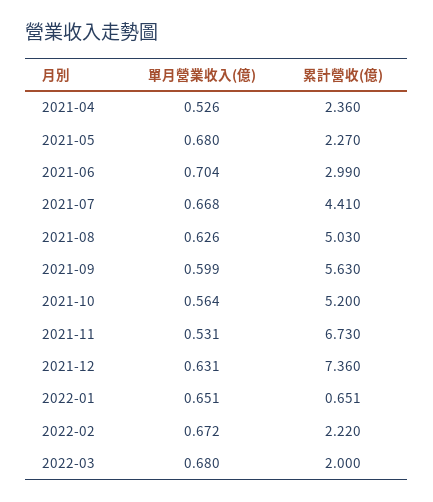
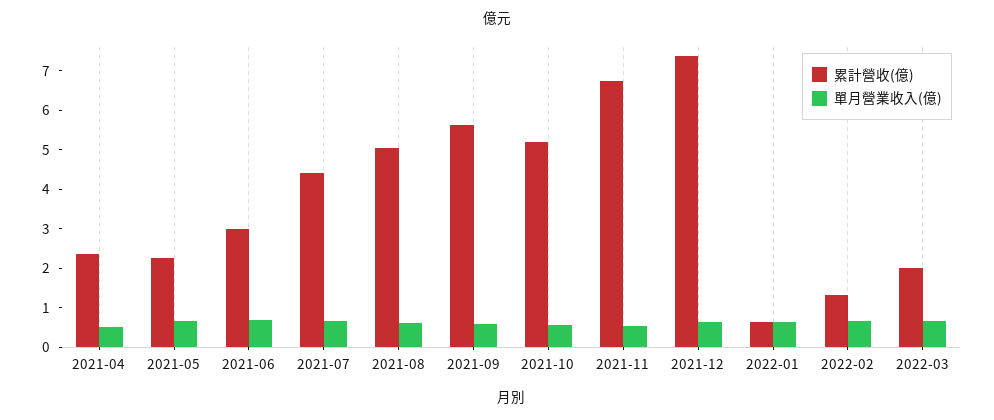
累計營收(億), 2022-02: 2.22 -> 1.25

